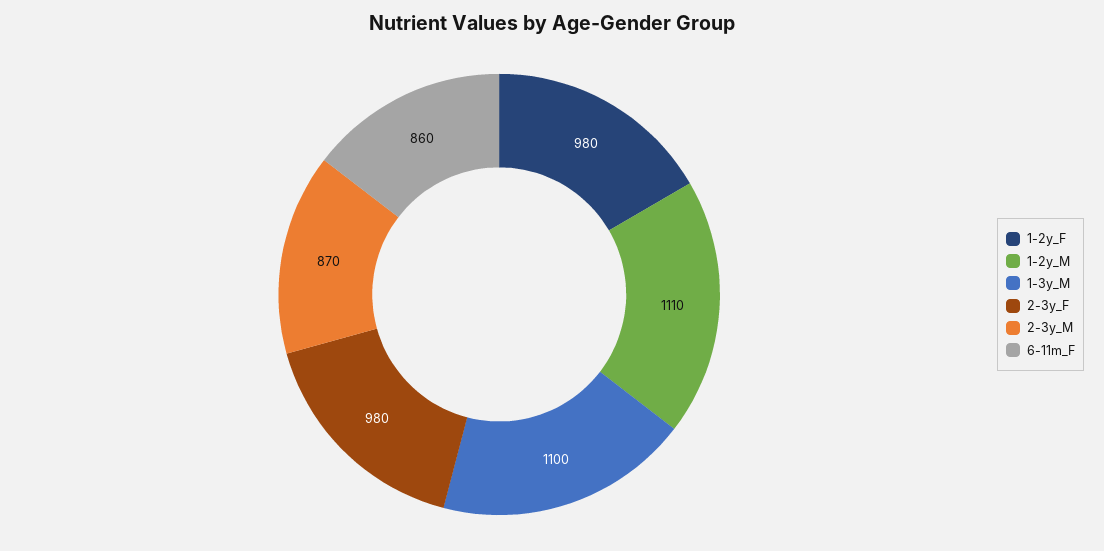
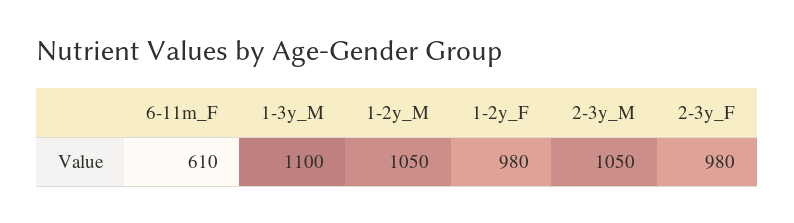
1-2y_M: 1110 -> 1050
2-3y_M: 870 -> 1050
6-11m_F: 860 -> 610

